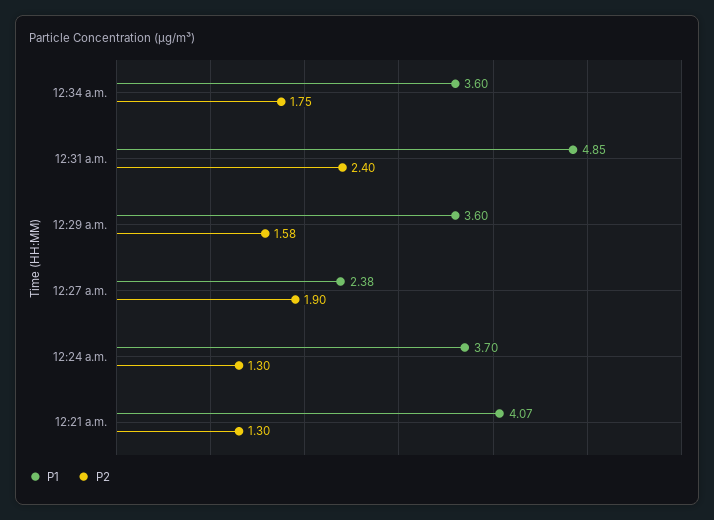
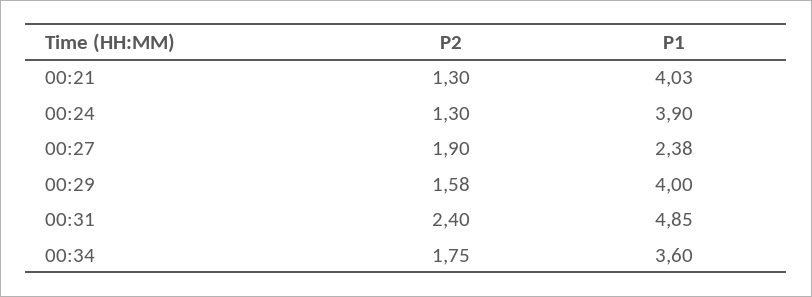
P1, 12:29 a.m.: 3.6 -> 4
P1, 12:24 a.m.: 3.7 -> 3.9
P1, 12:21 a.m.: 4.07 -> 4.03

